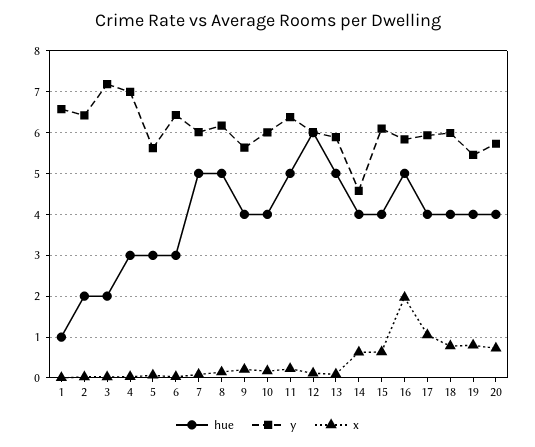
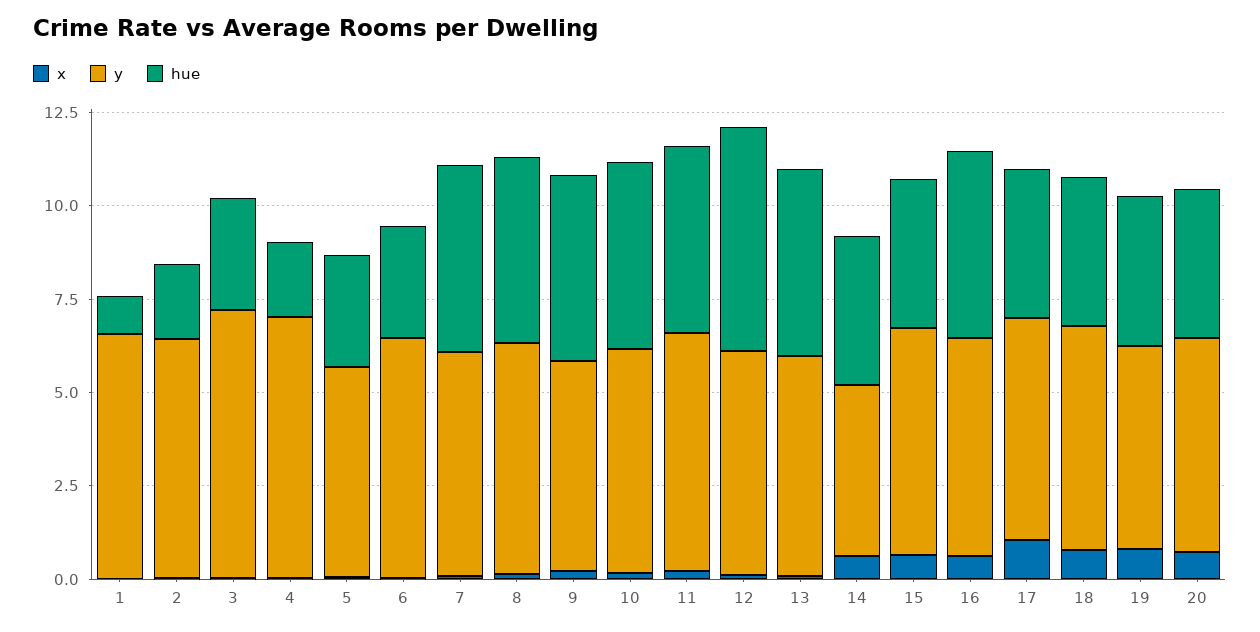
hue, 3: 2 -> 3
hue, 4: 3 -> 2
hue, 9: 4 -> 5
hue, 10: 4 -> 5
x, 16: 2 -> 0.5

